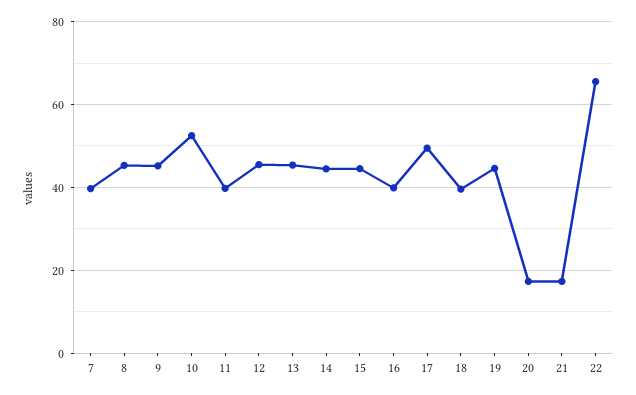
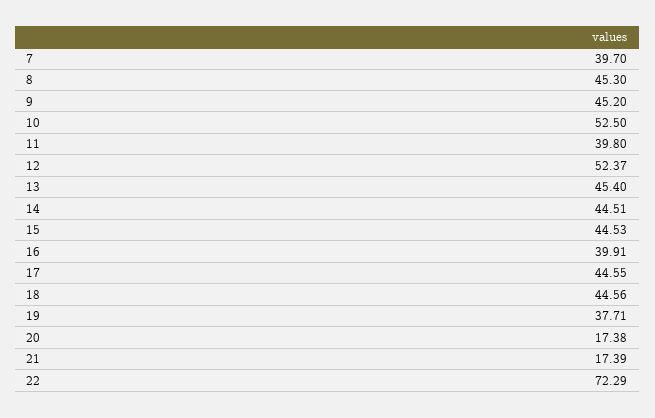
12: 46 -> 52.37
17: 50 -> 44.55
18: 40 -> 44.56
19: 44 -> 37.71
22: 66 -> 72.29

